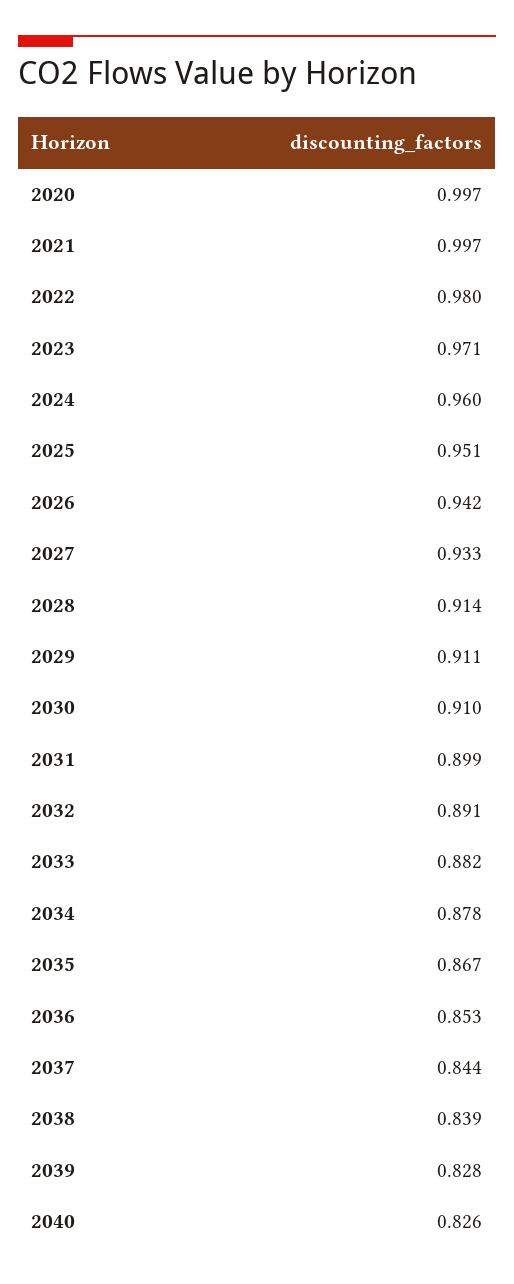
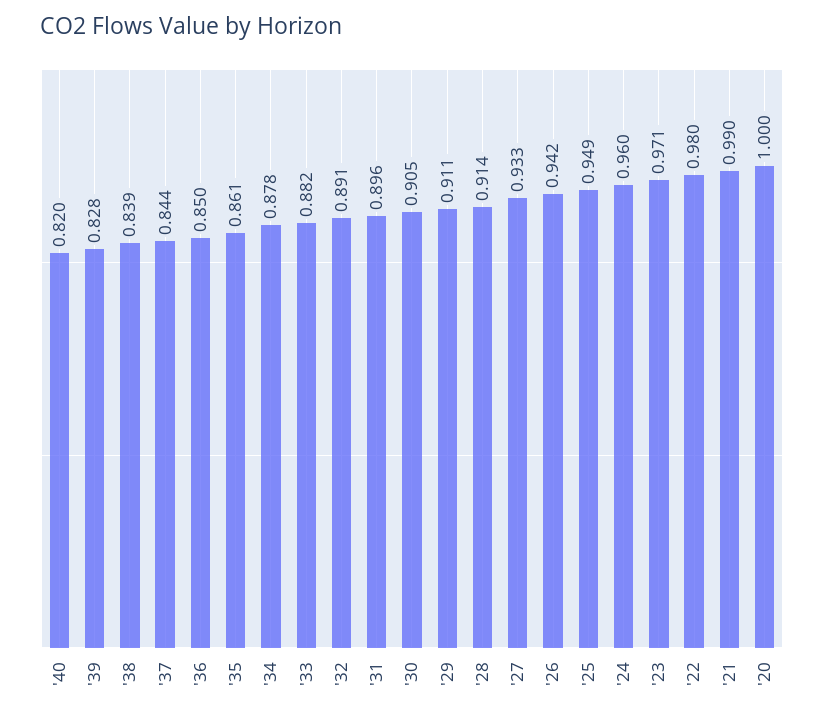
2020: 0.997 -> 1
2021: 0.997 -> 0.99
2025: 0.951 -> 0.949
2030: 0.91 -> 0.905
2031: 0.899 -> 0.896
2035: 0.867 -> 0.861
2036: 0.853 -> 0.85
2040: 0.826 -> 0.82

